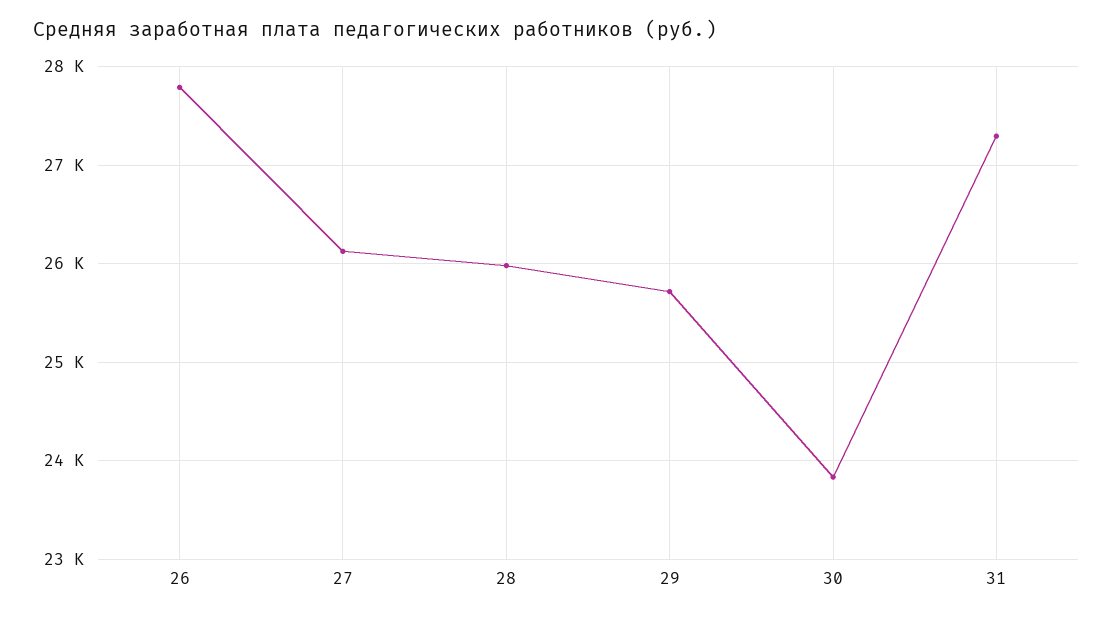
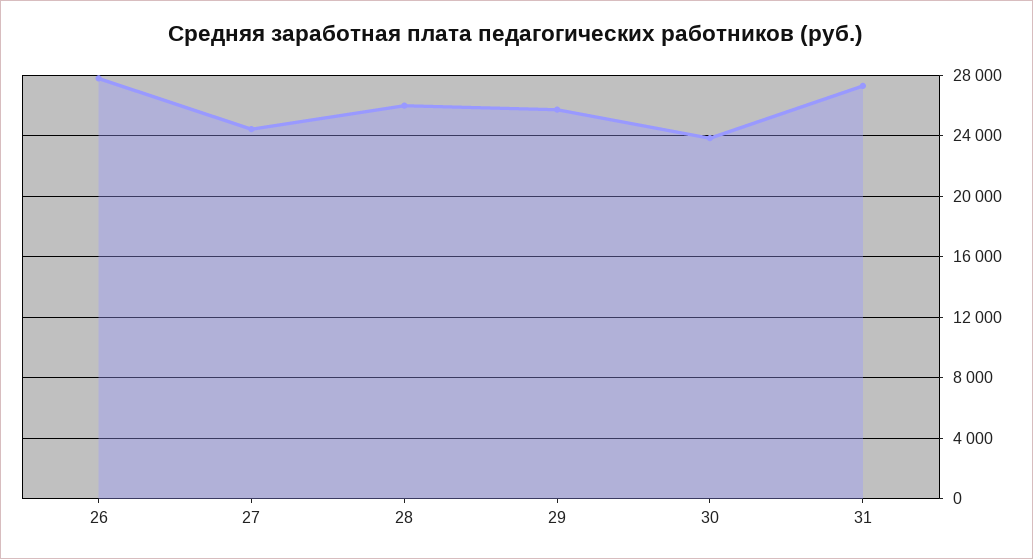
27: 26100 -> 24500

